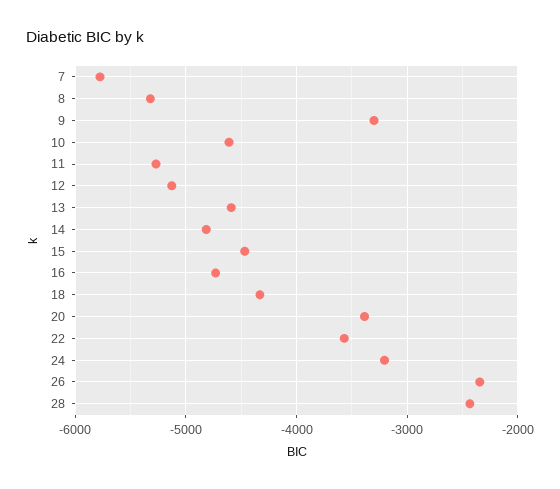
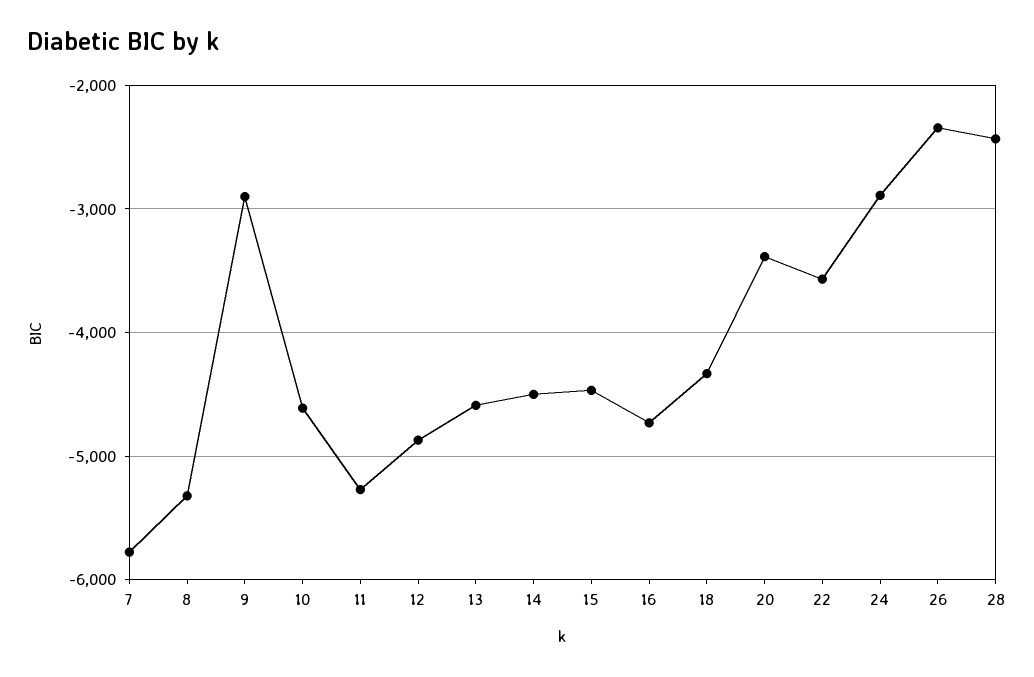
9: -3300 -> -2900
12: -5100 -> -4900
14: -4800 -> -4500
24: -3200 -> -2900

